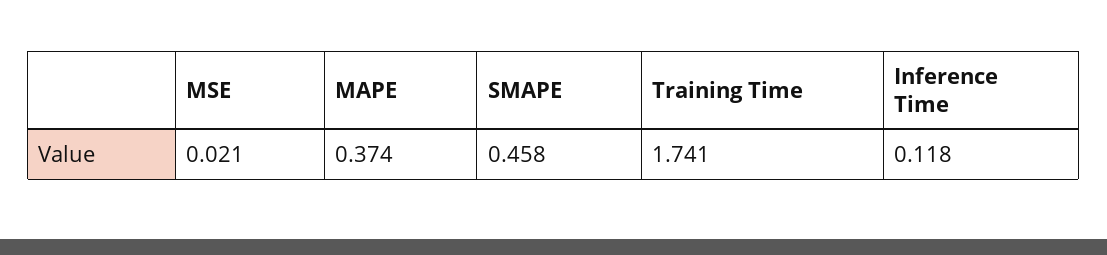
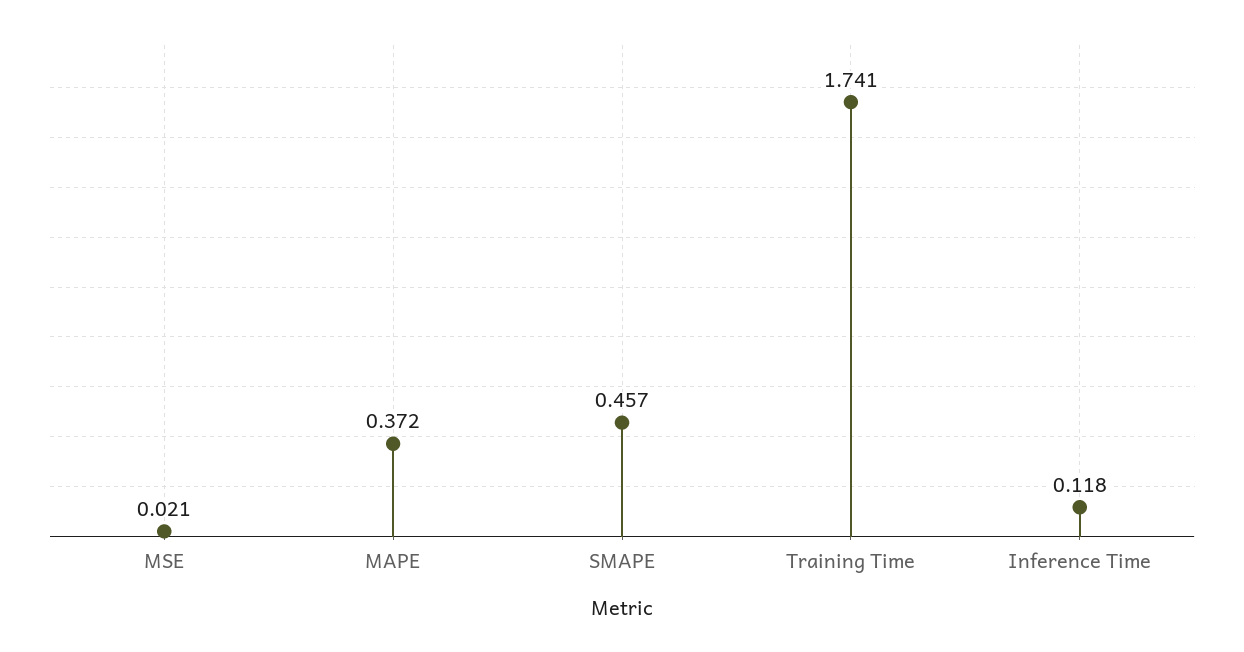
MAPE: 0.374 -> 0.372
SMAPE: 0.458 -> 0.457

